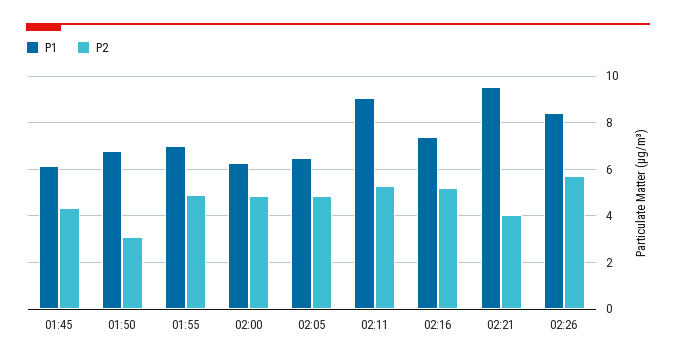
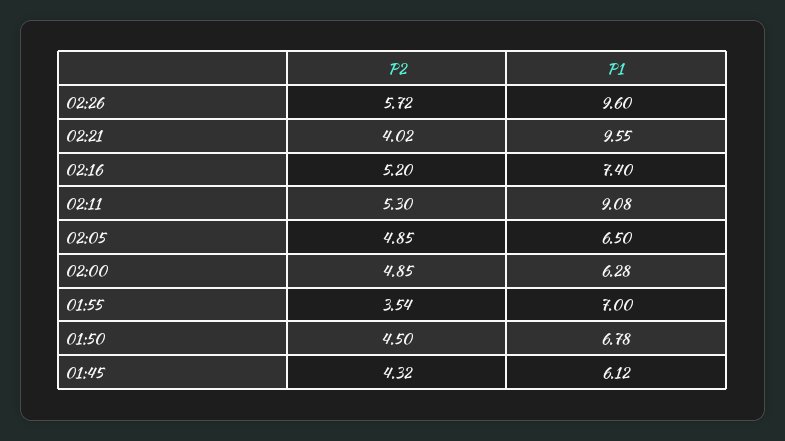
P2, 01:50: 3 -> 4.5
P2, 01:55: 5 -> 3.54
P1, 02:26: 8.5 -> 9.6

